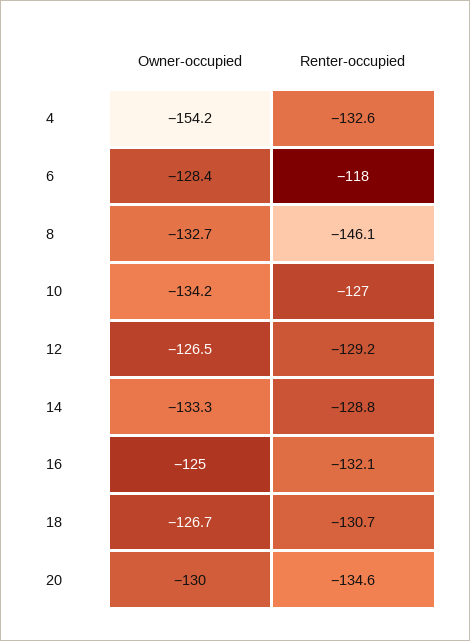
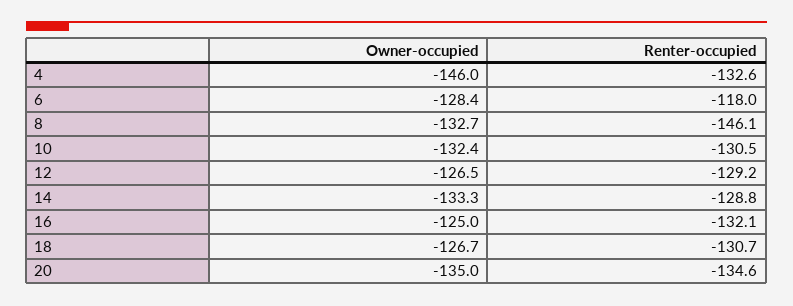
Owner-occupied, 4: -154.2 -> -146
Owner-occupied, 10: -134.2 -> -132.4
Renter-occupied, 10: -127 -> -130.5
Owner-occupied, 20: -130 -> -135

